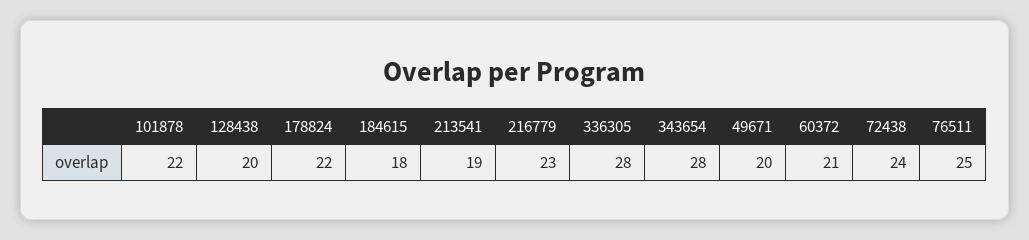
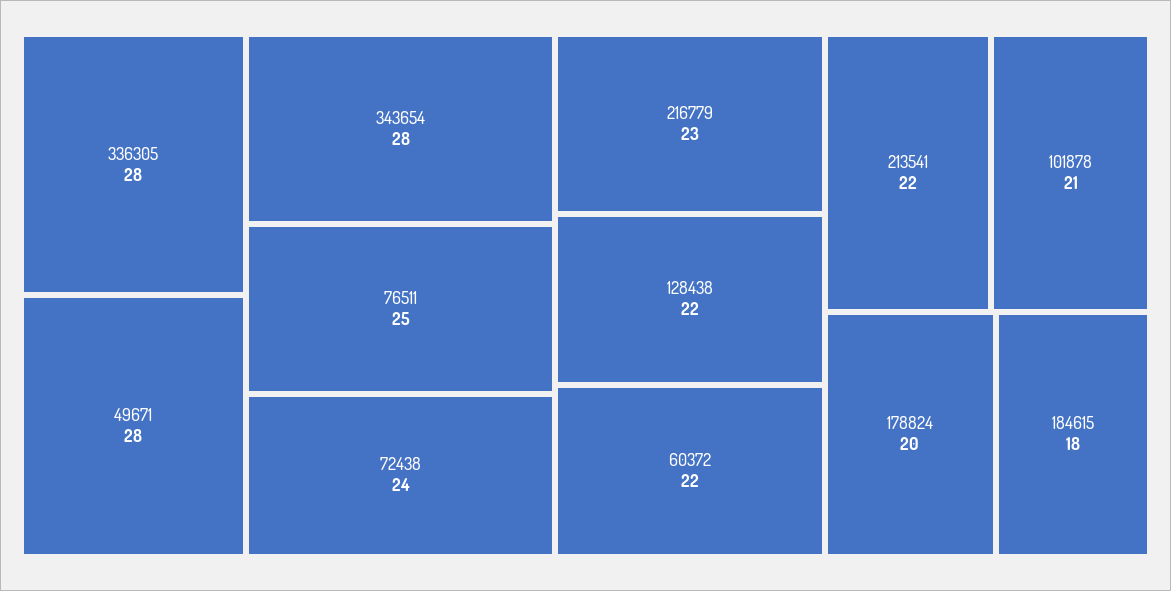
101878: 22 -> 21
128438: 20 -> 22
178824: 22 -> 20
213541: 19 -> 22
49671: 20 -> 28
60372: 21 -> 22

